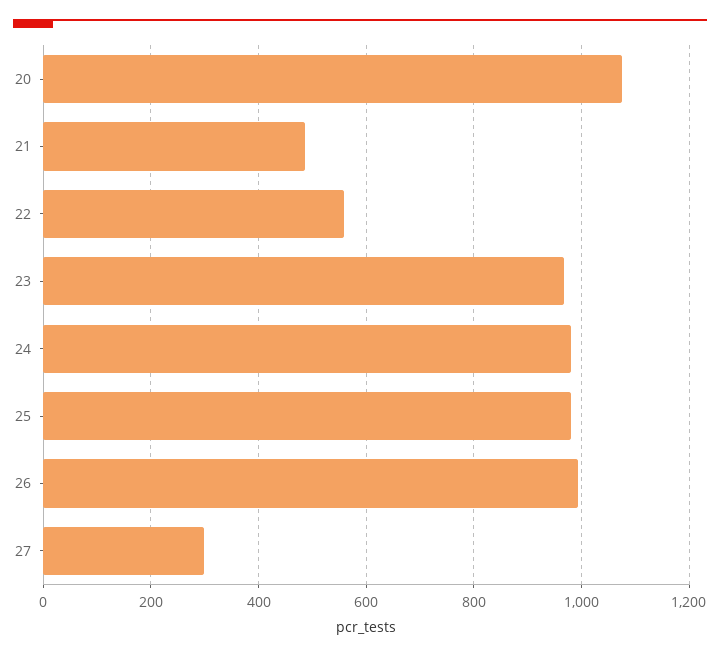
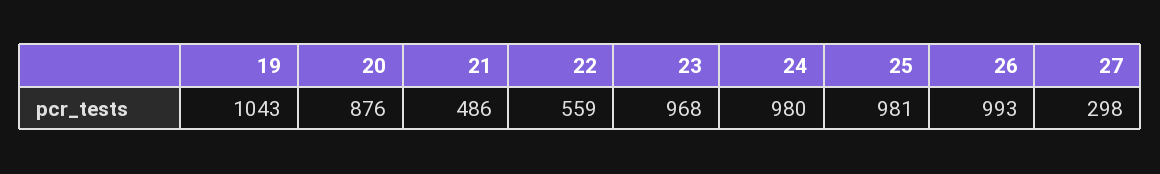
20: 1080 -> 876
19: none -> 1043

